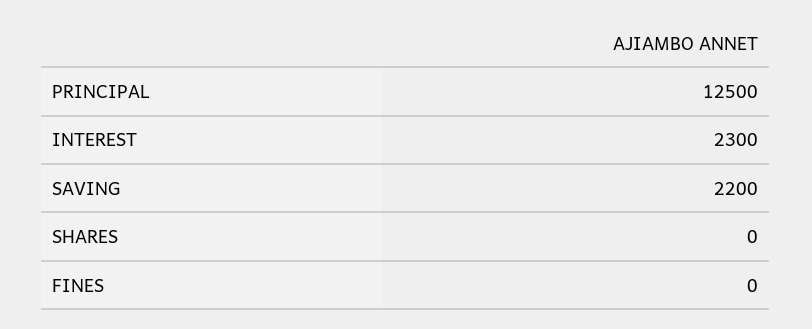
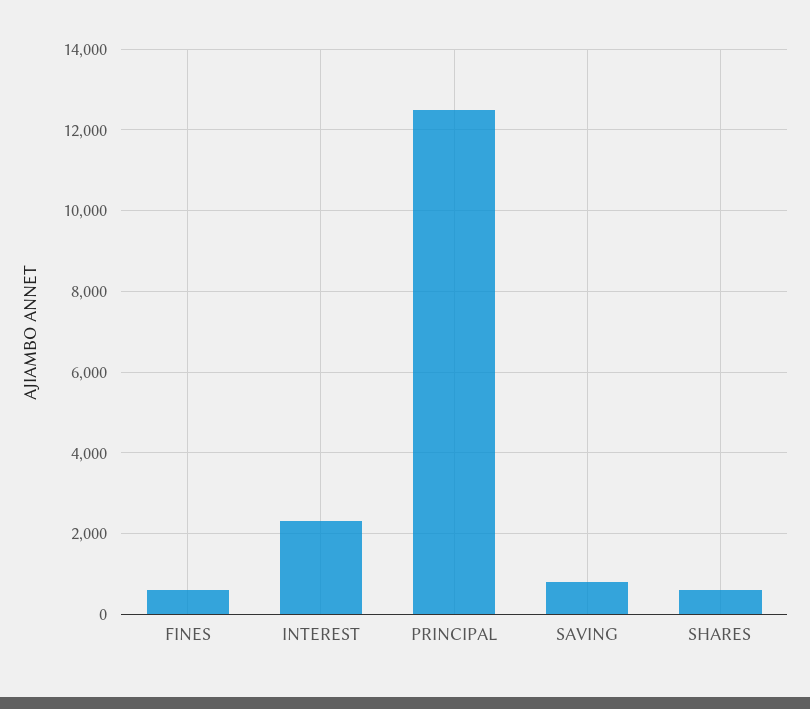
SAVING: 2200 -> 800
SHARES: 0 -> 600
FINES: 0 -> 600

